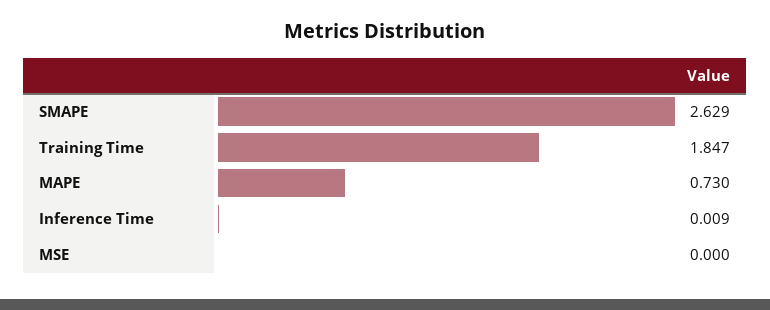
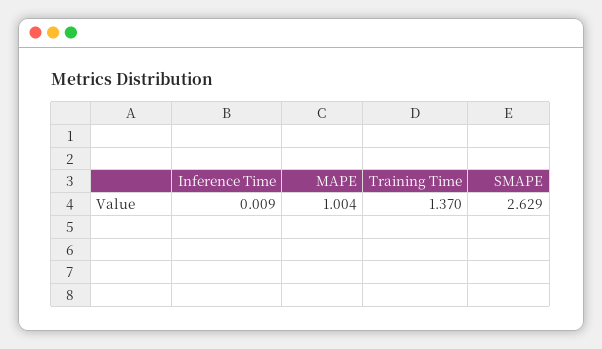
Training Time: 1.847 -> 1.37
MAPE: 0.73 -> 1.004
MSE: 0 -> none

